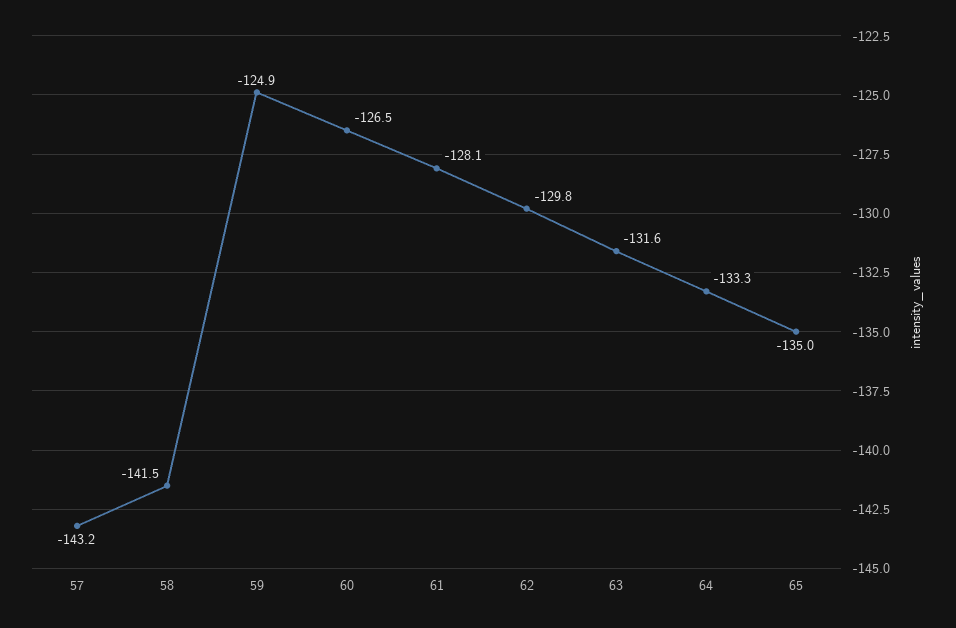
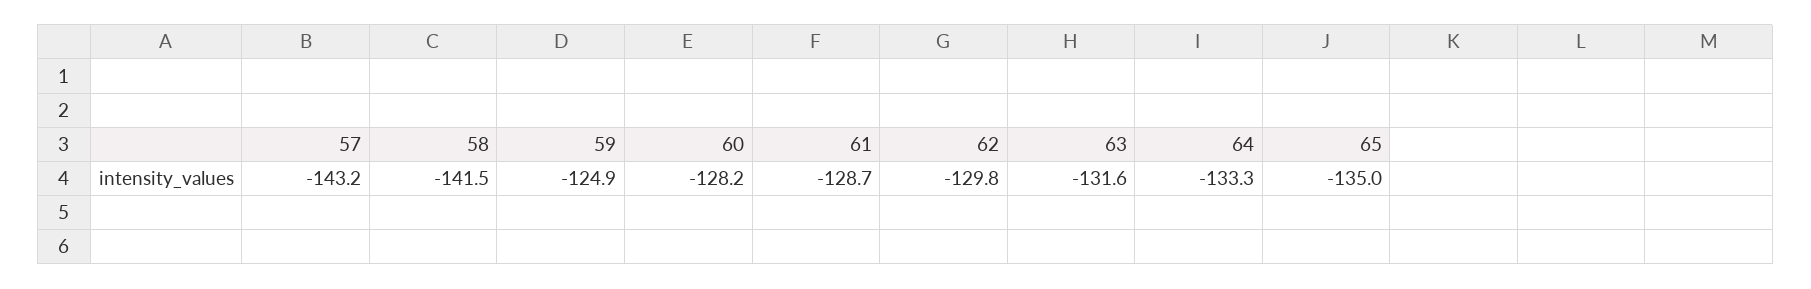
60: -126.5 -> -128.2
61: -128.1 -> -128.7

